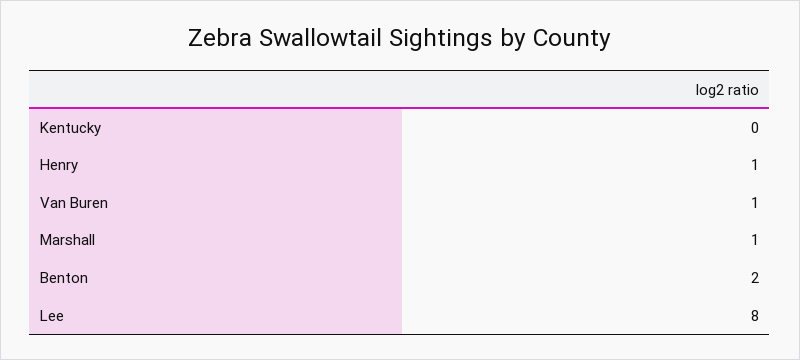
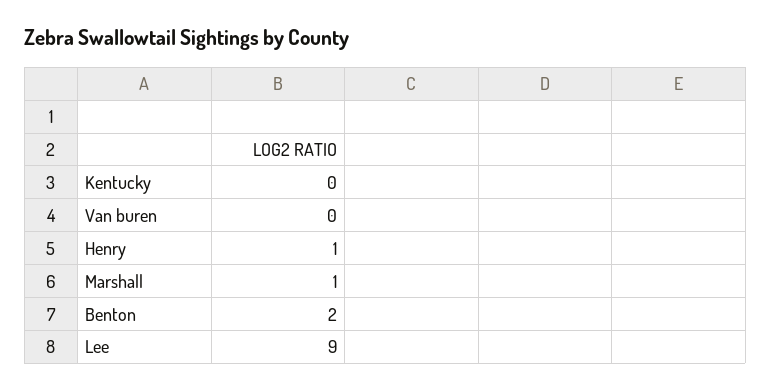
Van Buren: 1 -> 0
Lee: 8 -> 9

